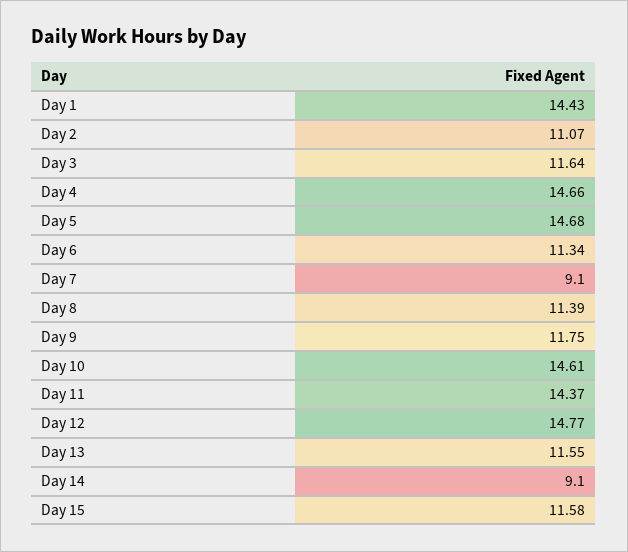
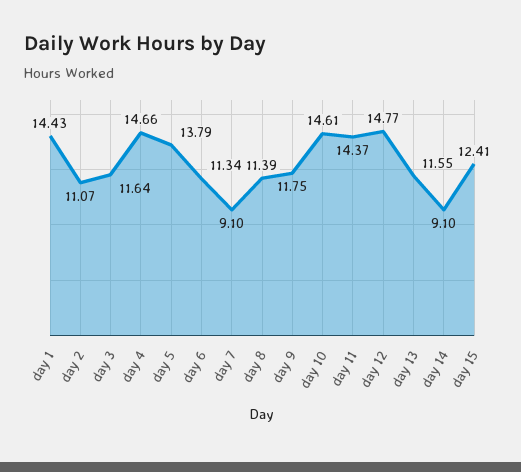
Day 5: 14.68 -> 13.79
Day 15: 11.58 -> 12.41

